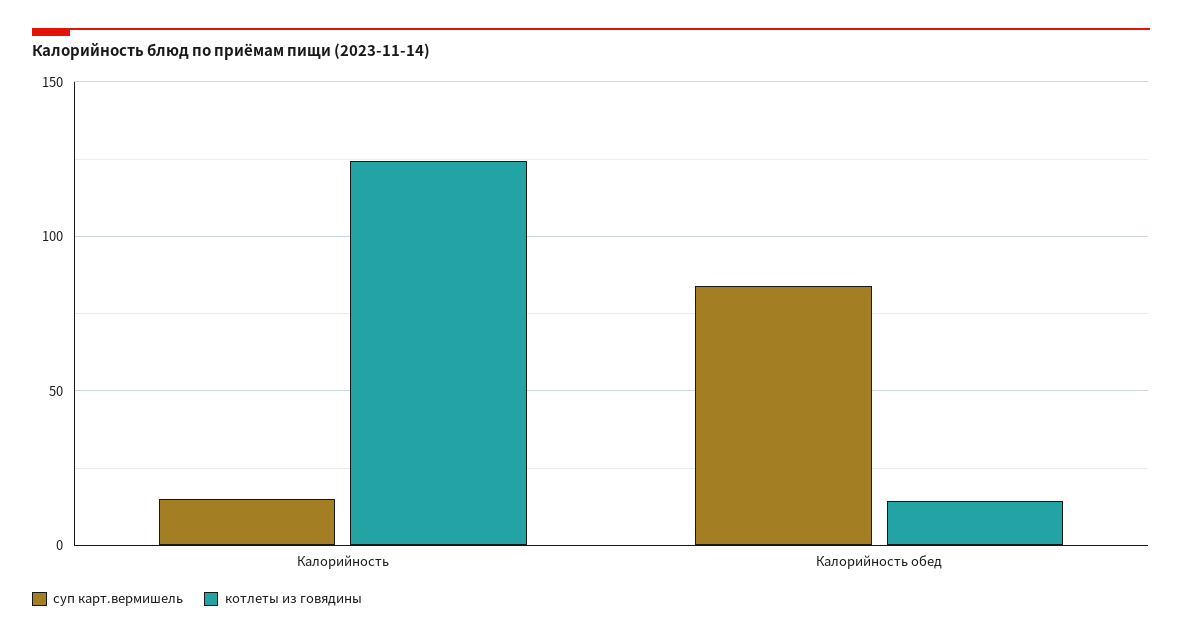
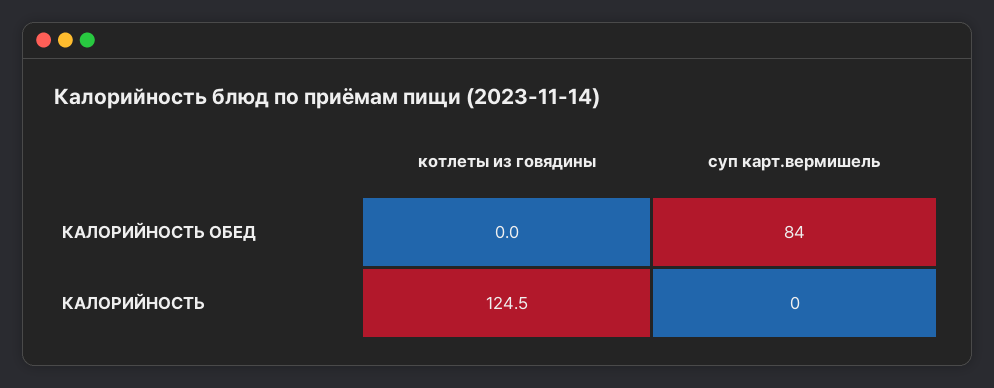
суп карт.вермишель, Калорийность: 15 -> 0
котлеты из говядины, Калорийность обед: 15 -> 0

